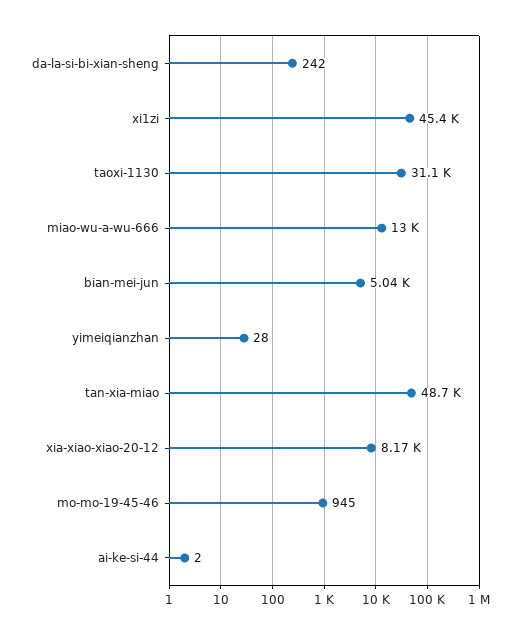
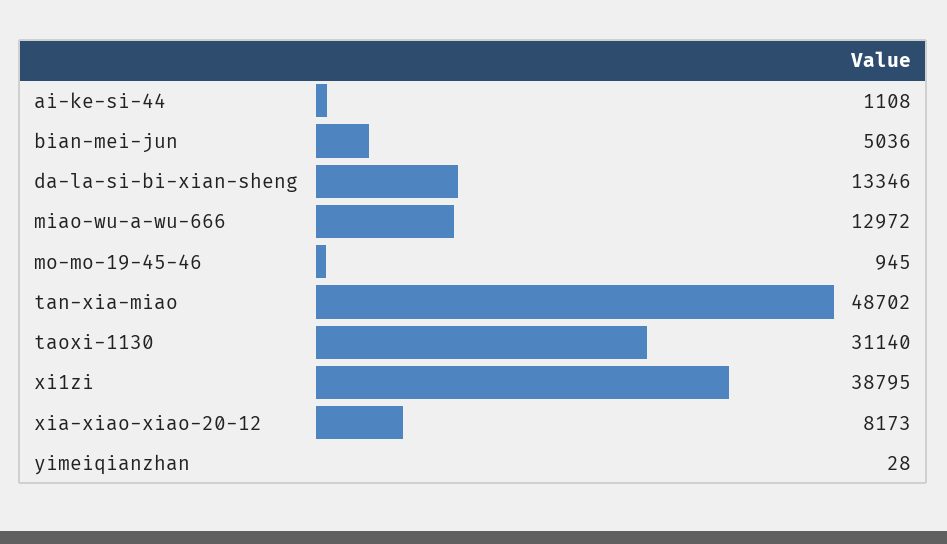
da-la-si-bi-xian-sheng: 242 -> 13346
xi1zi: 45400 -> 38795
ai-ke-si-44: 2 -> 1108

